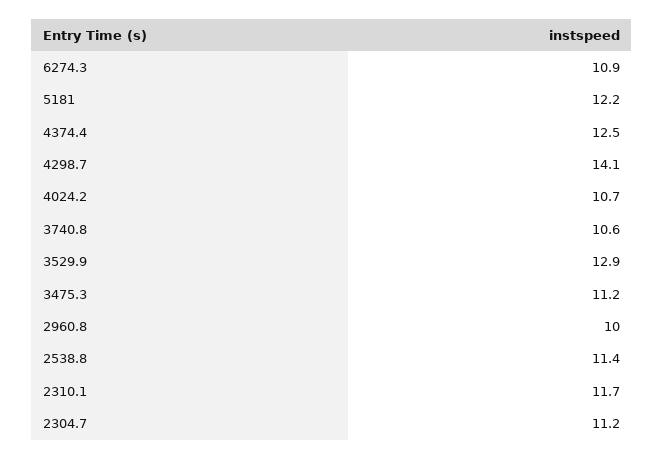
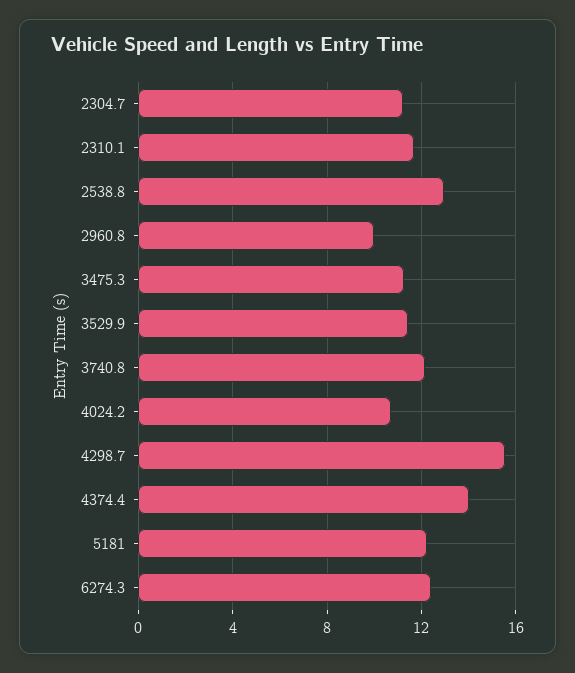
6274.3: 10.9 -> 12.5
4374.4: 12.5 -> 14
4298.7: 14.1 -> 15.5
3740.8: 10.6 -> 12
3529.9: 12.9 -> 11.5
2538.8: 11.4 -> 13

